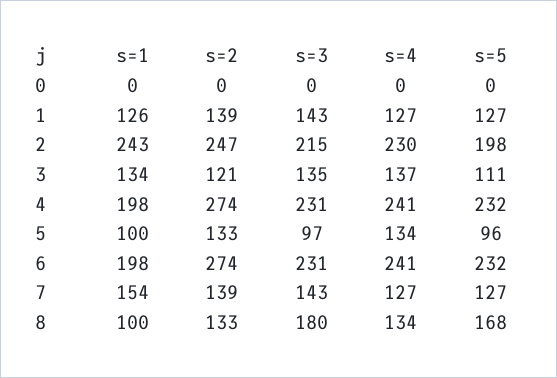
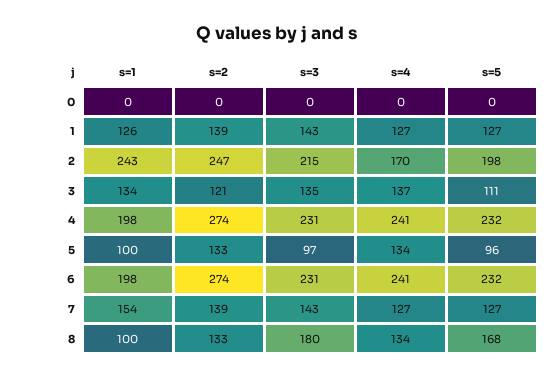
s=4, 2: 230 -> 170

